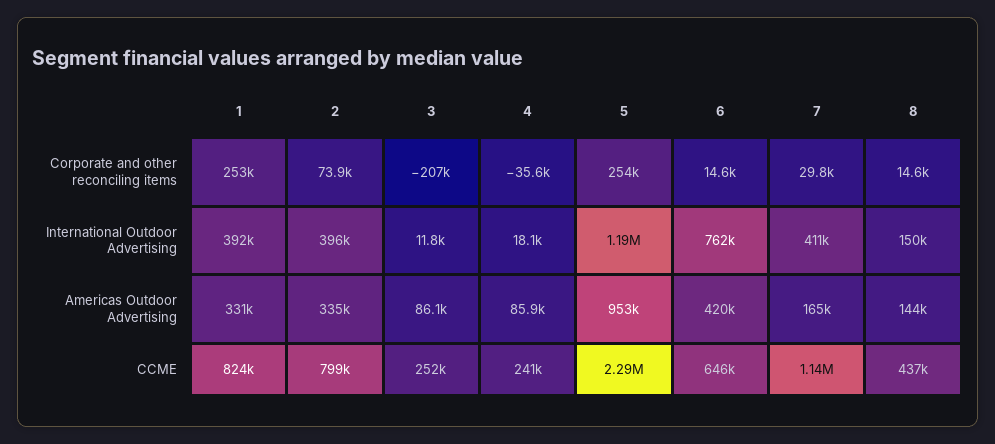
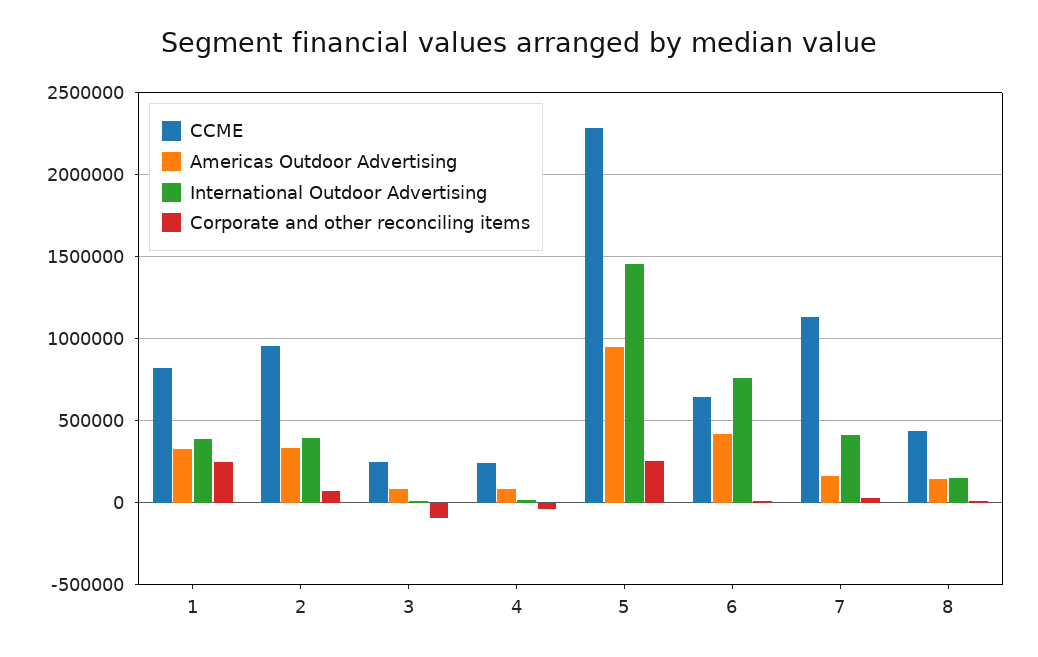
Corporate and other reconciling items, 3: -207000 -> -100000
International Outdoor Advertising, 5: 1190000 -> 1450000
CCME, 2: 799000 -> 950000

